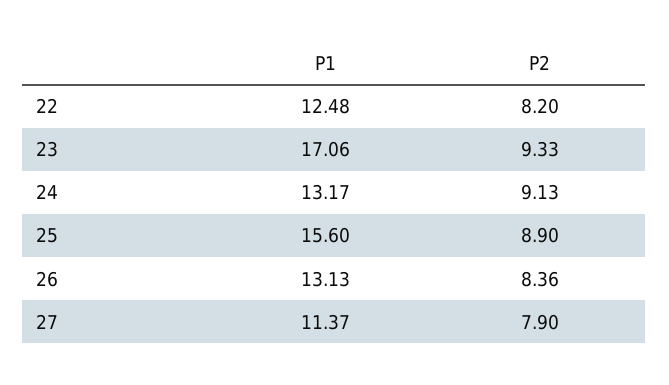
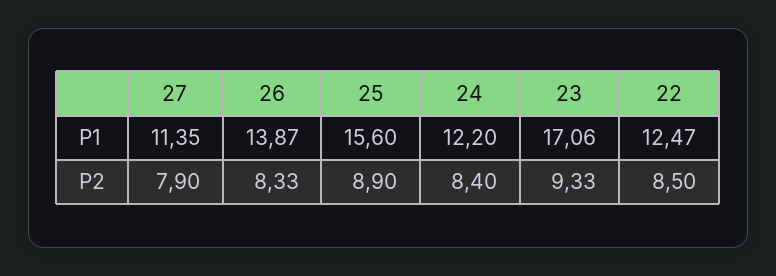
P1, 22: 12.48 -> 12.47
P2, 22: 8.2 -> 8.5
P1, 24: 13.17 -> 12.2
P2, 24: 9.13 -> 8.4
P1, 26: 13.13 -> 13.87
P2, 26: 8.36 -> 8.33
P1, 27: 11.37 -> 11.35

